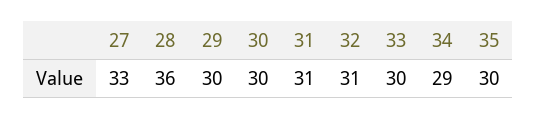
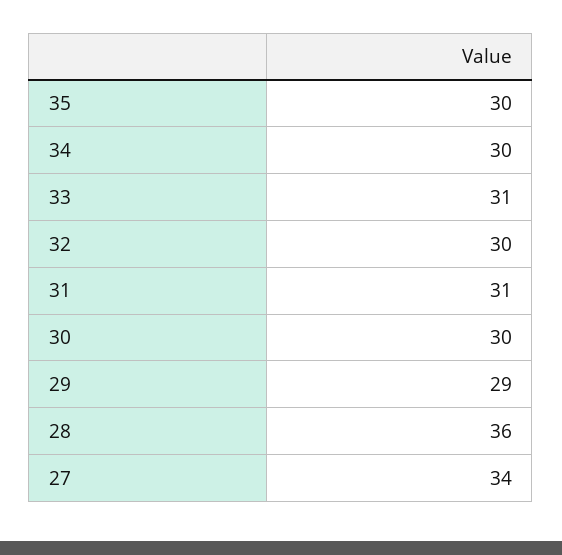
27: 33 -> 34
29: 30 -> 29
32: 31 -> 30
33: 30 -> 31
34: 29 -> 30

